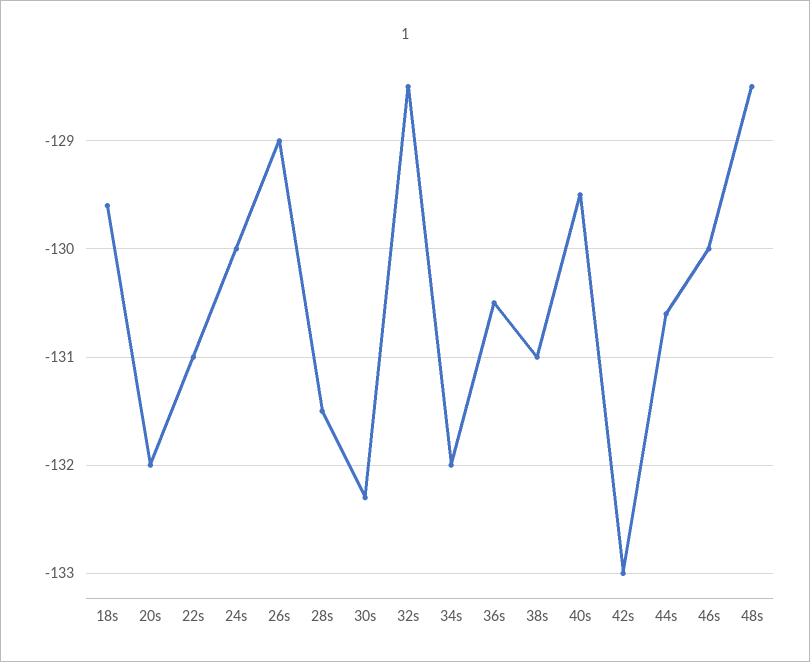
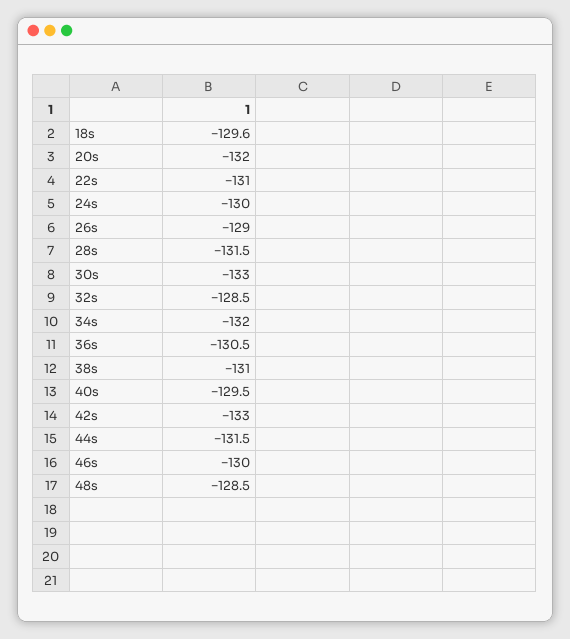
30s: -132.3 -> -133
44s: -130.6 -> -131.5

